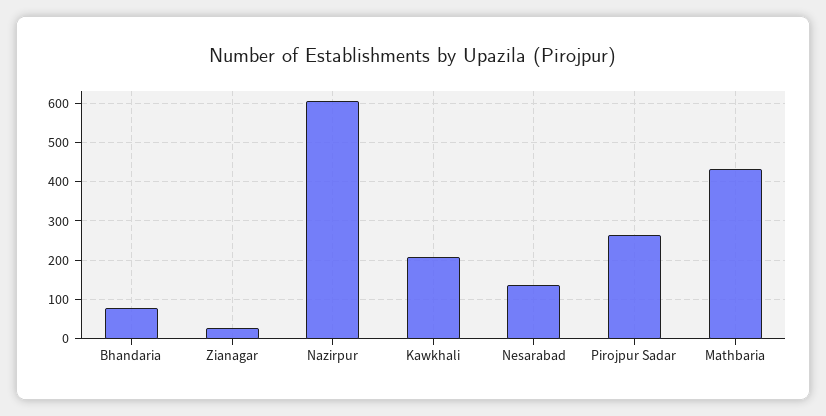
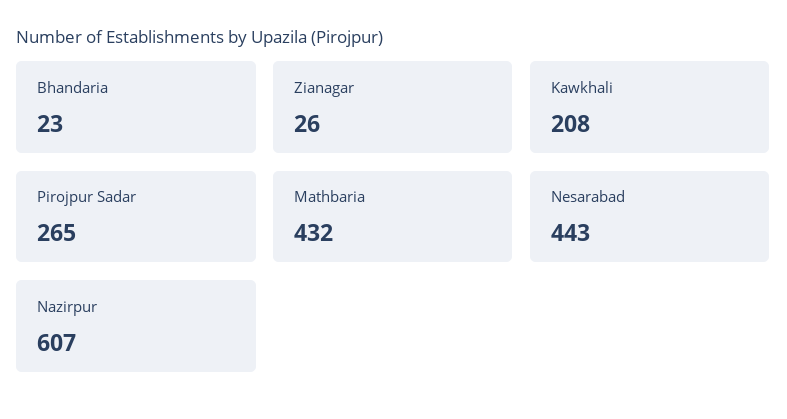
Bhandaria: 80 -> 23
Nesarabad: 140 -> 443

